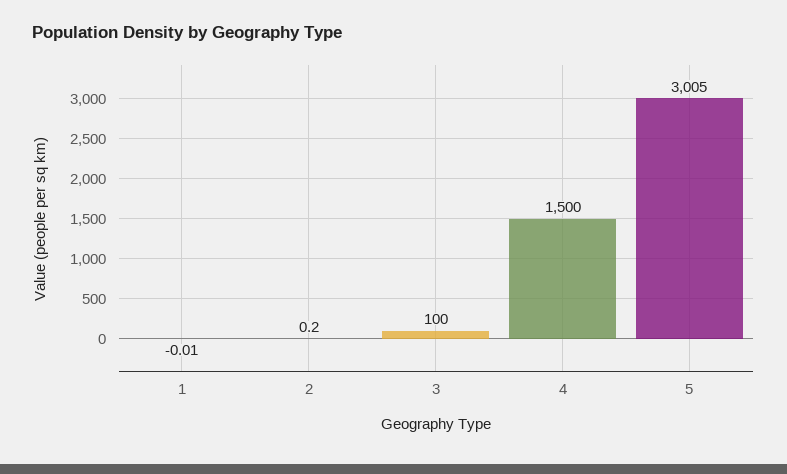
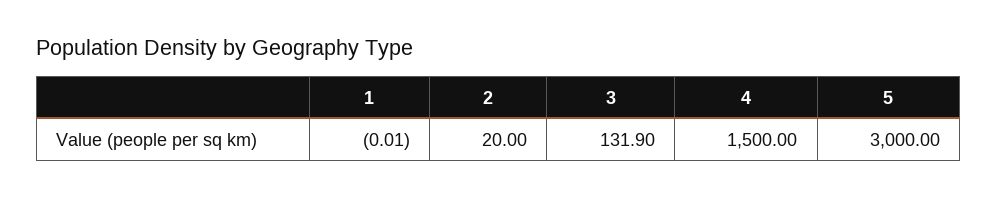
2: 0.2 -> 20
3: 100 -> 131.9
5: 3005 -> 3000

